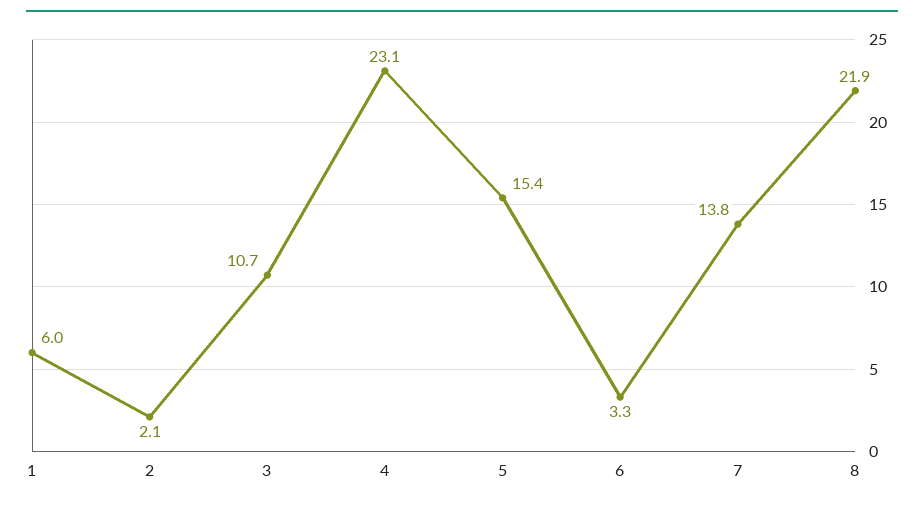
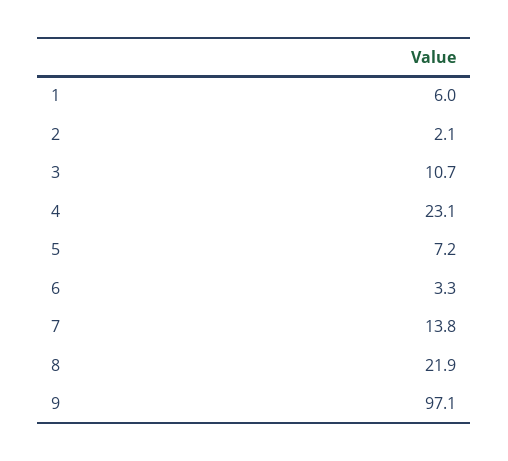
5: 15.4 -> 7.2
9: none -> 97.1

